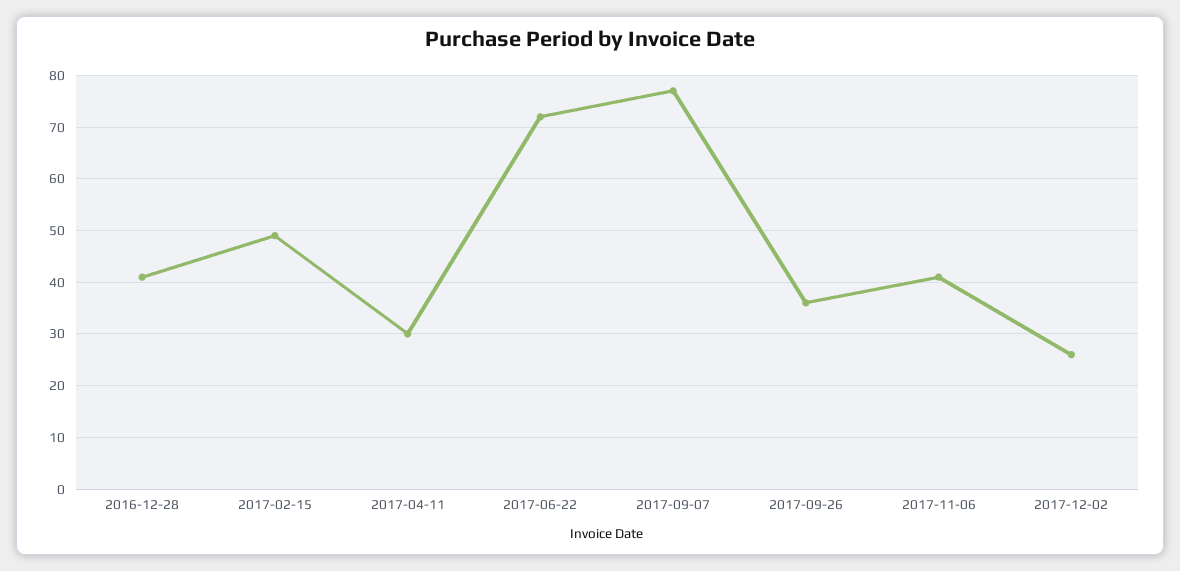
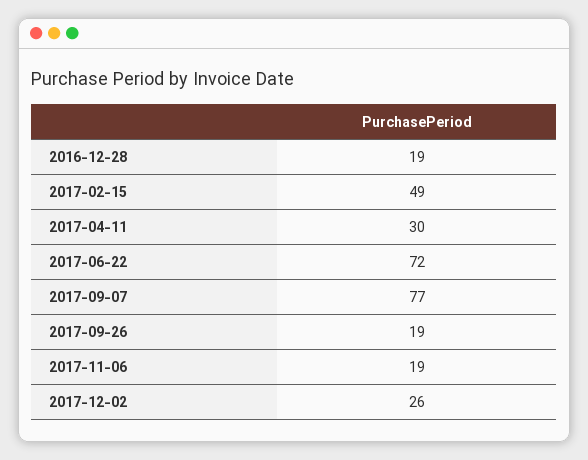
2016-12-28: 40 -> 19
2017-09-26: 35 -> 19
2017-11-06: 40 -> 19

